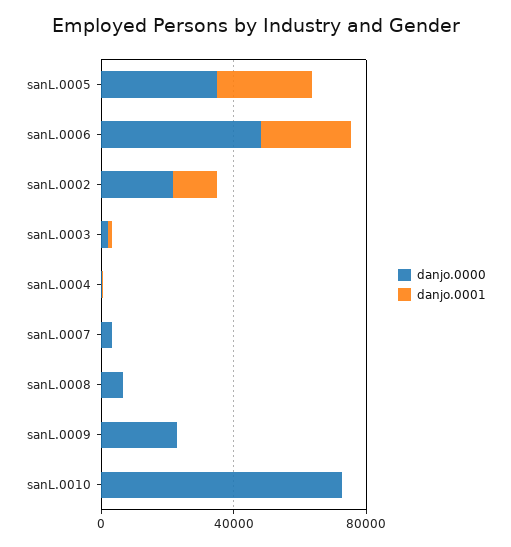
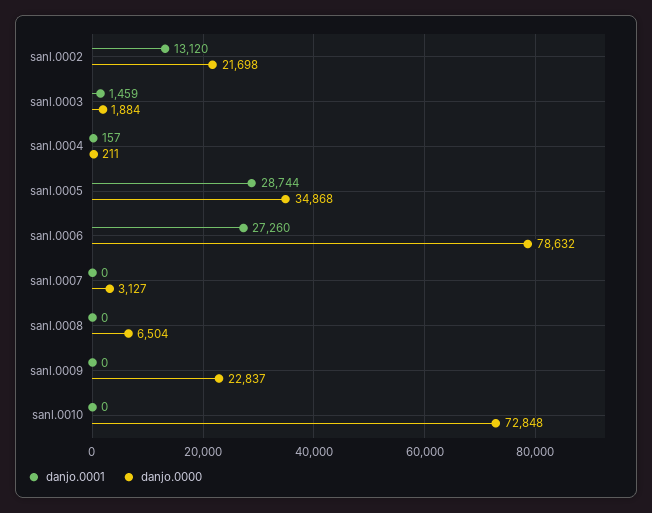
danjo.0000, sanL.0006: 50000 -> 78632

